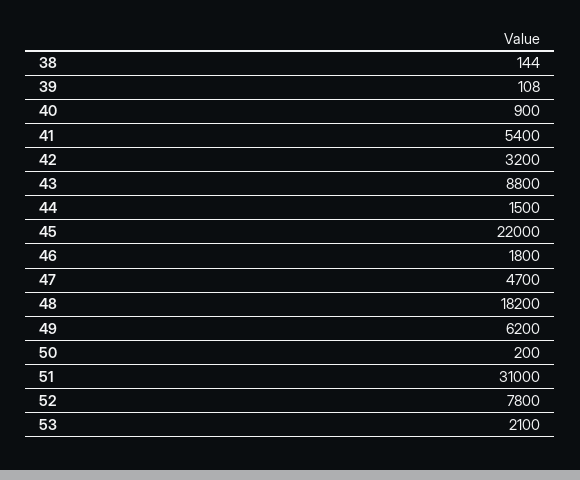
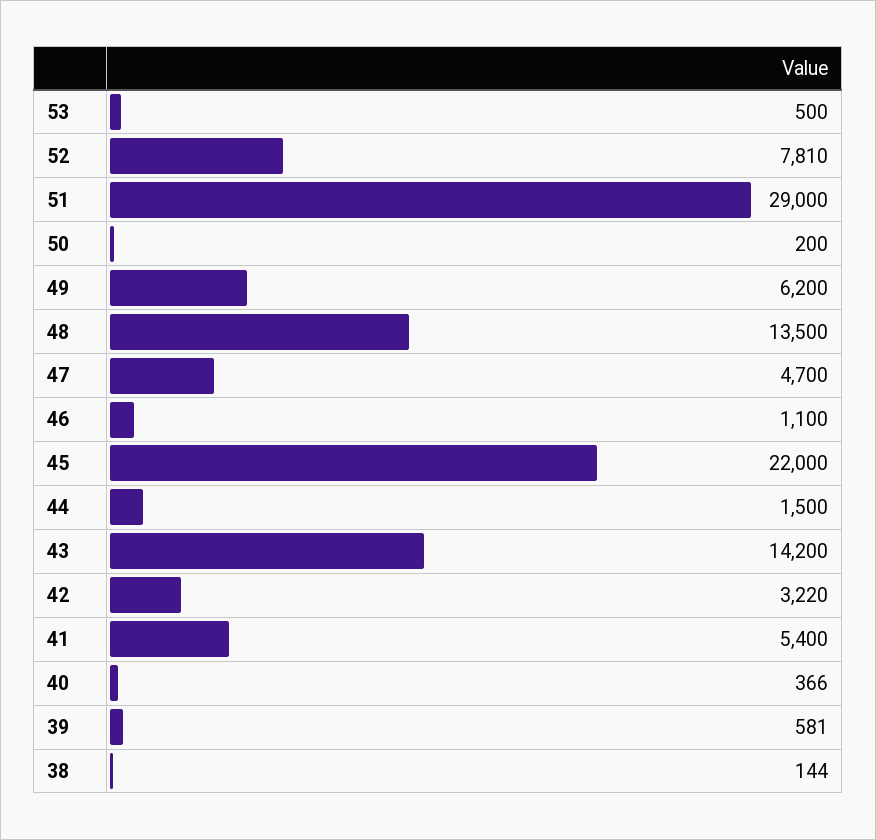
39: 108 -> 581
40: 900 -> 366
42: 3200 -> 3220
43: 8800 -> 14200
46: 1800 -> 1100
48: 18200 -> 13500
51: 31000 -> 29000
52: 7800 -> 7810
53: 2100 -> 500

